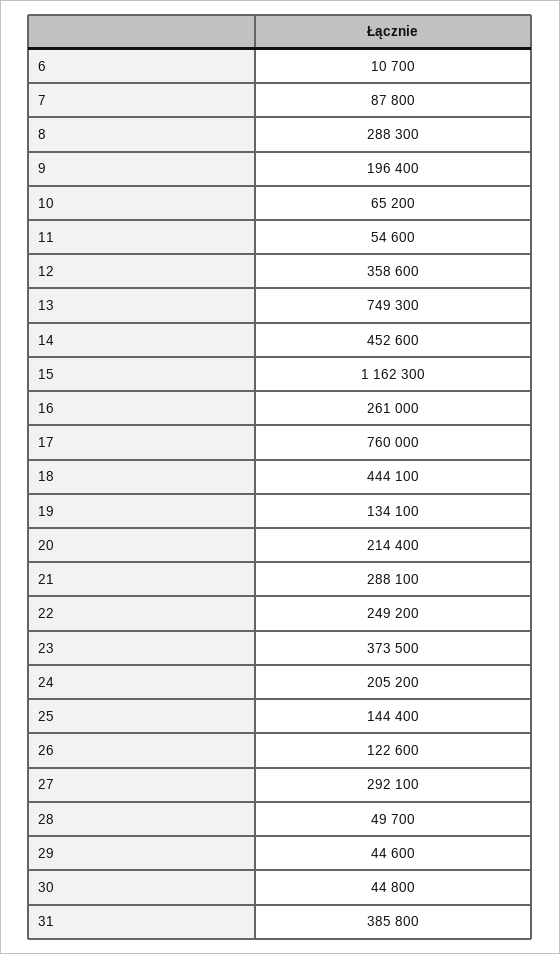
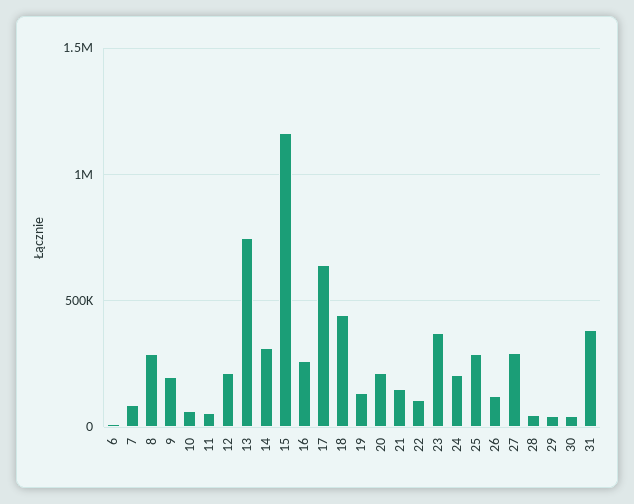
12: 358600 -> 200000
14: 452600 -> 300000
17: 760000 -> 650000
21: 288100 -> 150000
22: 249200 -> 100000
25: 144400 -> 300000

